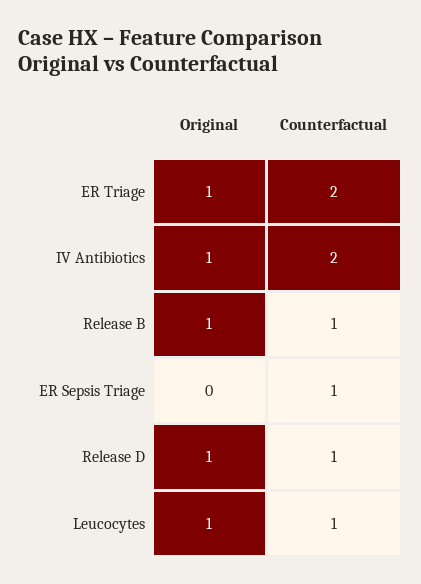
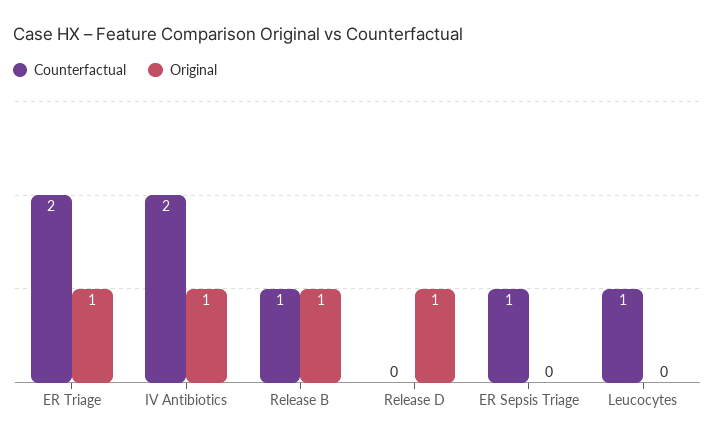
Counterfactual, Release D: 1 -> 0
Original, Leucocytes: 1 -> 0

